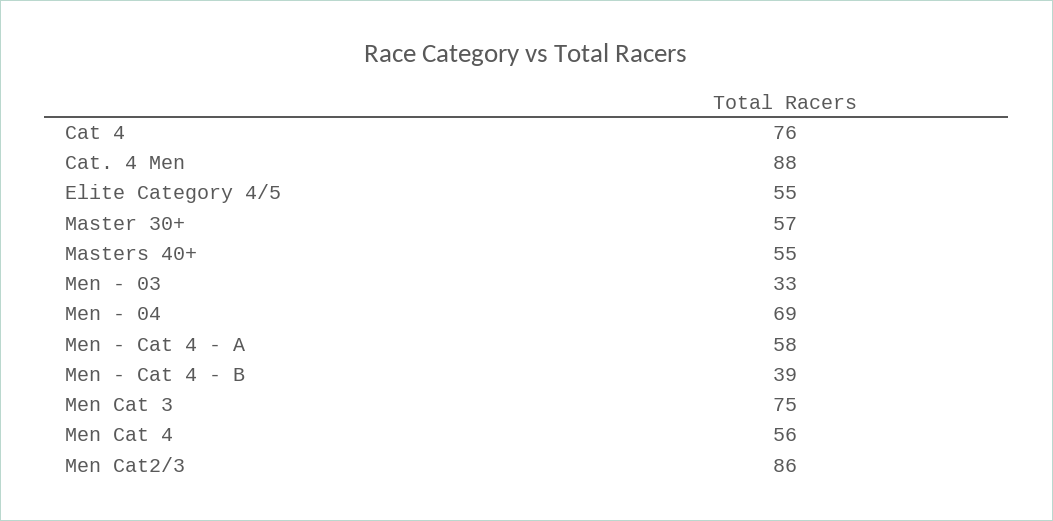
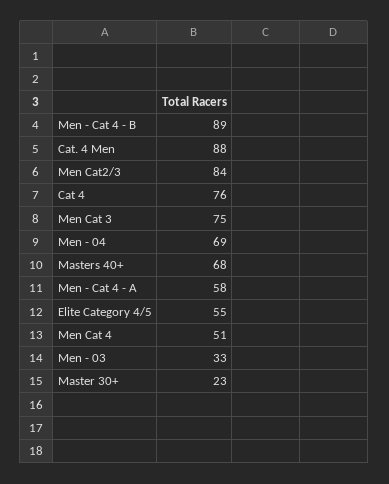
Master 30+: 57 -> 23
Masters 40+: 55 -> 68
Men - Cat 4 - B: 39 -> 89
Men Cat 4: 56 -> 51
Men Cat2/3: 86 -> 84

